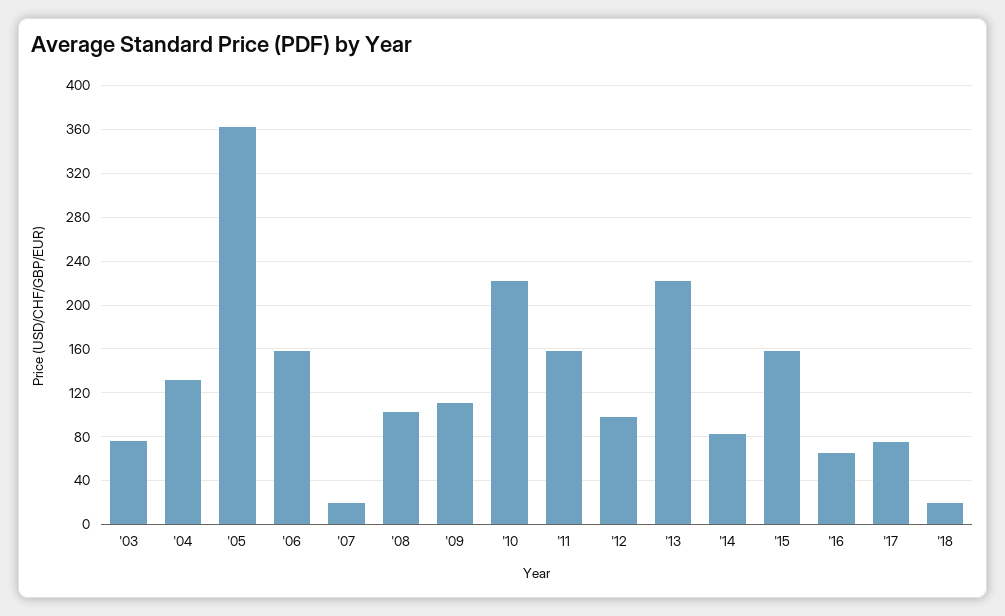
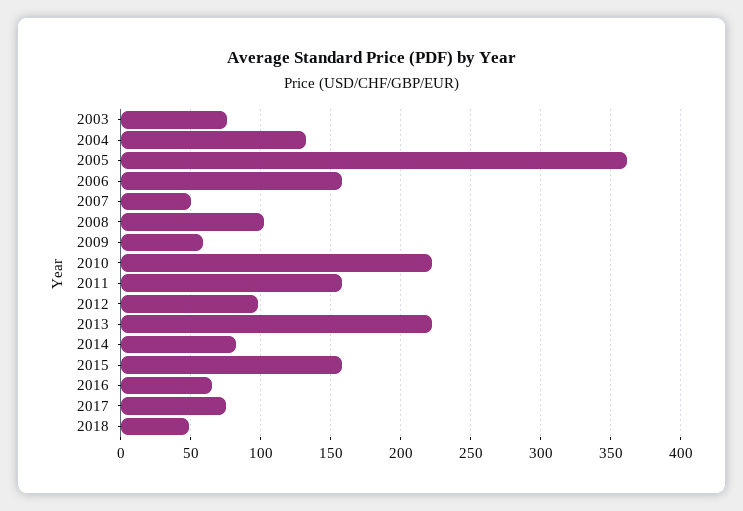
'07: 20 -> 50
'09: 110 -> 60
'18: 20 -> 50

